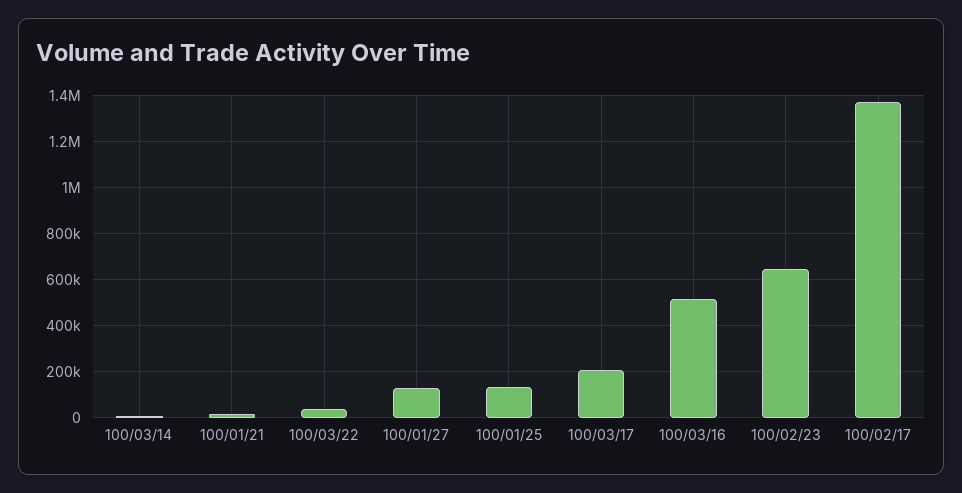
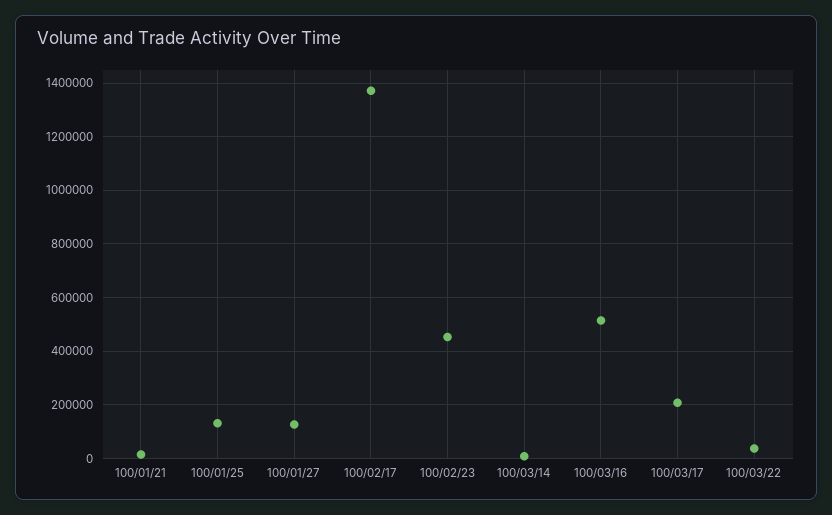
100/02/23: 650000 -> 450000

